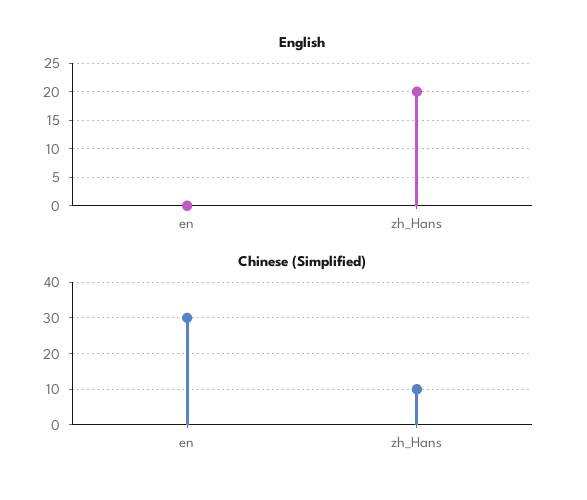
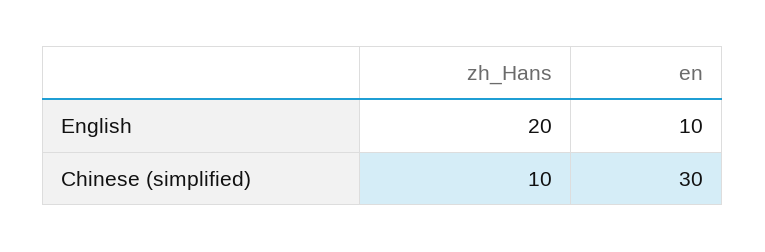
English, en: 0 -> 10

